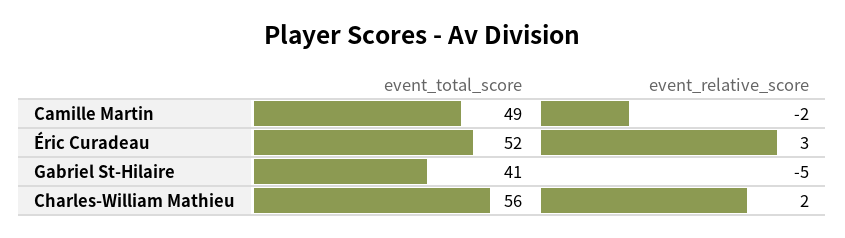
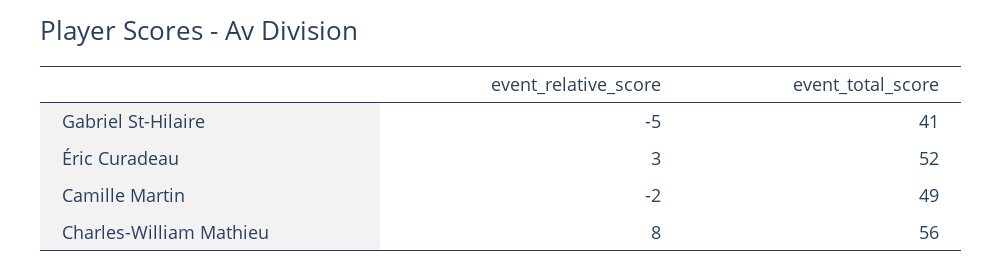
event_relative_score, Charles-William Mathieu: 2 -> 8

